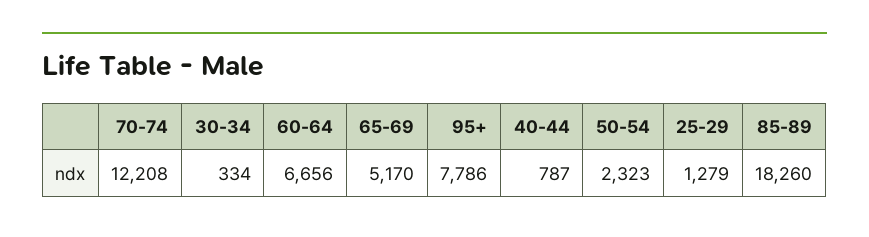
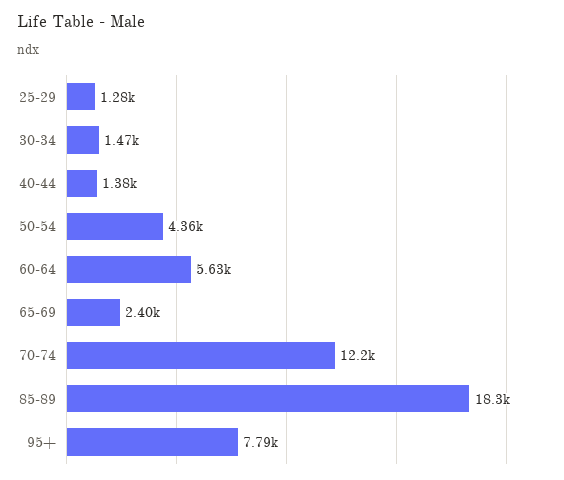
30-34: 334 -> 1470
60-64: 6656 -> 5630
65-69: 5170 -> 2400
40-44: 787 -> 1380
50-54: 2323 -> 4360

